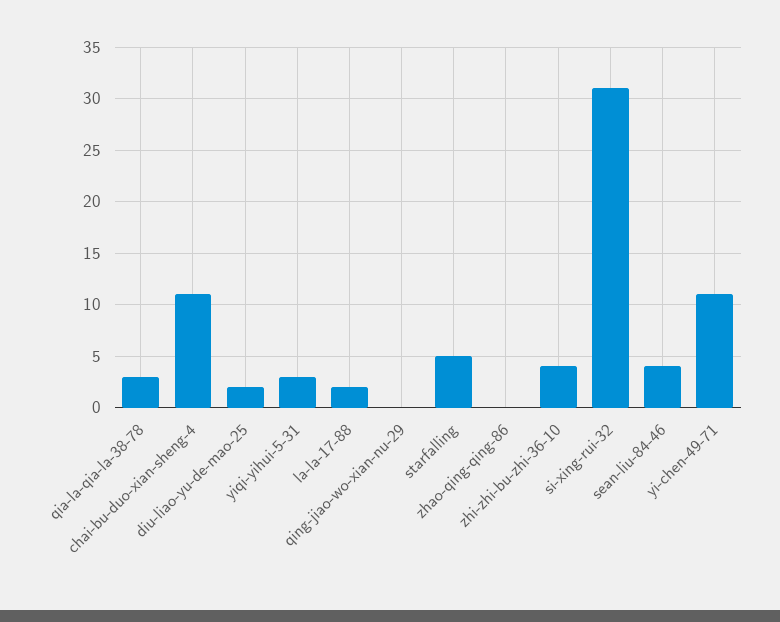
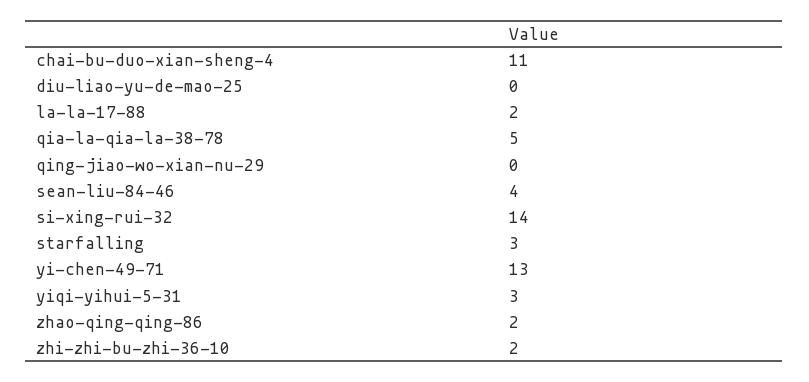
qia-la-qia-la-38-78: 3 -> 5
diu-liao-yu-de-mao-25: 2 -> 0
starfalling: 5 -> 3
zhao-qing-qing-86: 0 -> 2
zhi-zhi-bu-zhi-36-10: 4 -> 2
si-xing-rui-32: 31 -> 14
yi-chen-49-71: 11 -> 13

